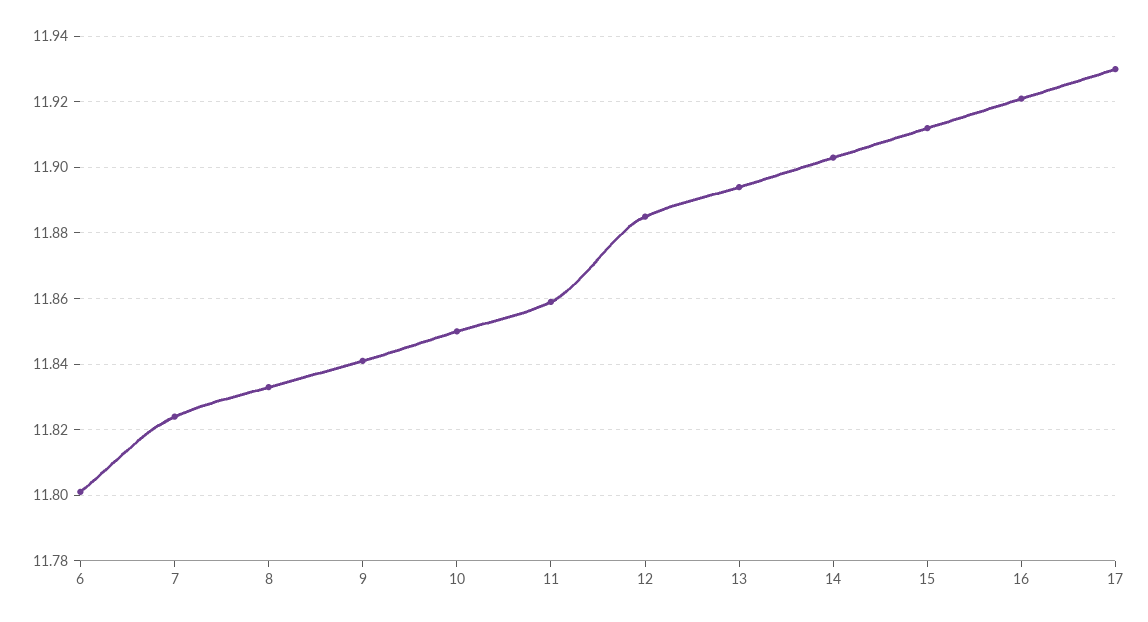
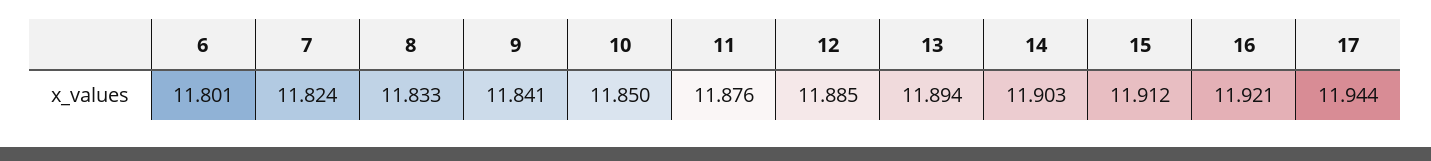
11: 11.86 -> 11.876
17: 11.93 -> 11.944

